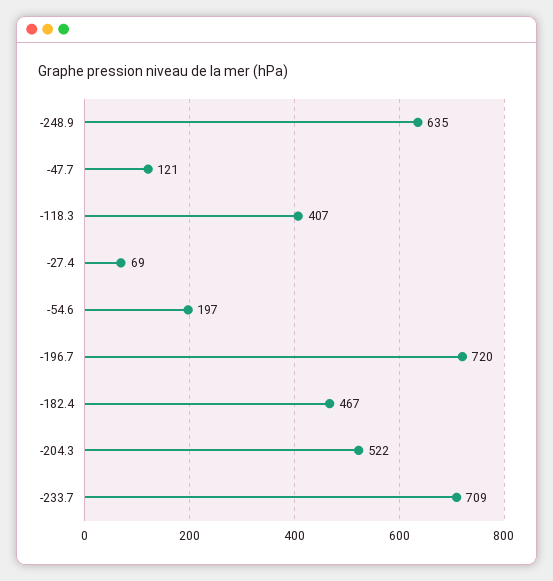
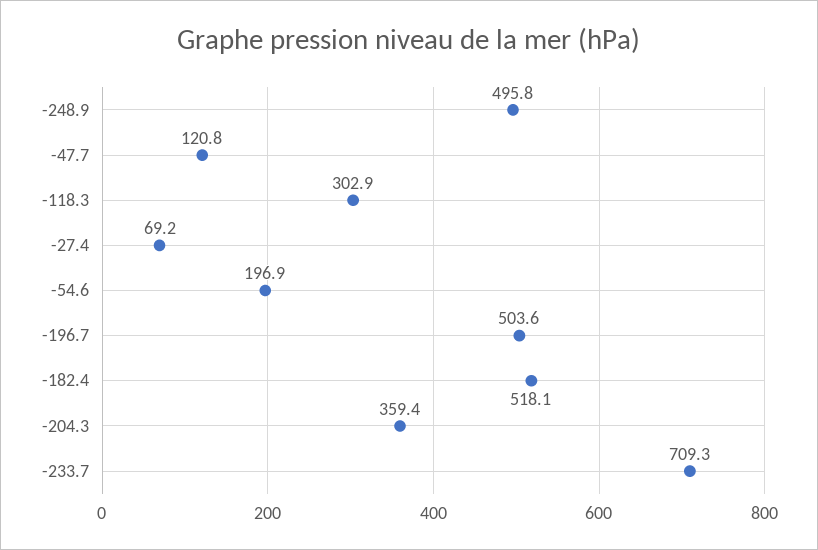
-248.9: 635 -> 495.8
-118.3: 407 -> 302.9
-196.7: 720 -> 503.6
-182.4: 467 -> 518.1
-204.3: 522 -> 359.4

